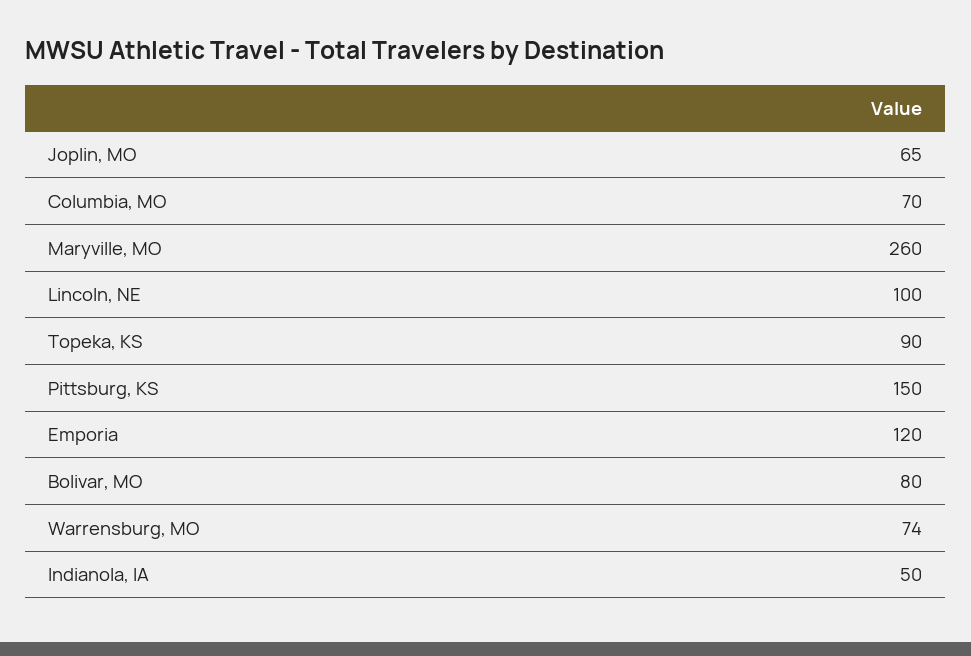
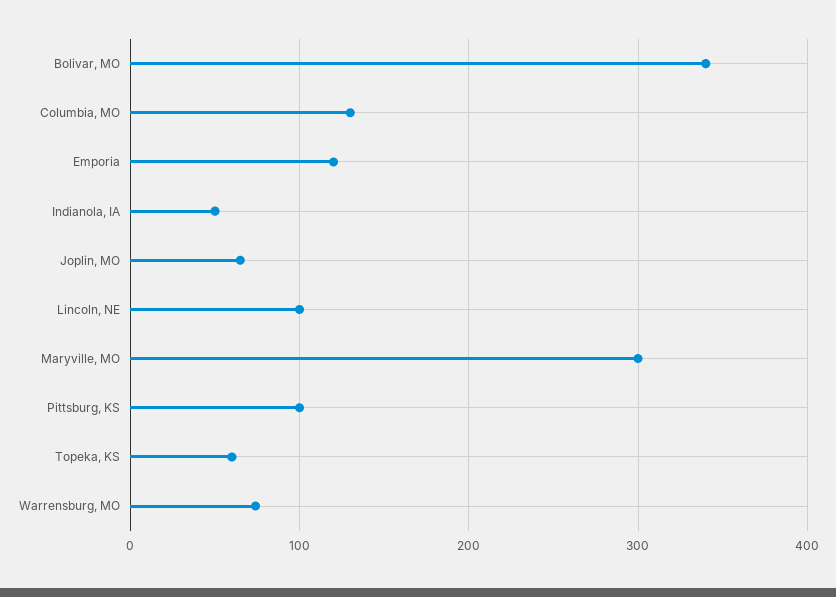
Columbia, MO: 70 -> 130
Maryville, MO: 260 -> 300
Topeka, KS: 90 -> 60
Pittsburg, KS: 150 -> 100
Bolivar, MO: 80 -> 340

